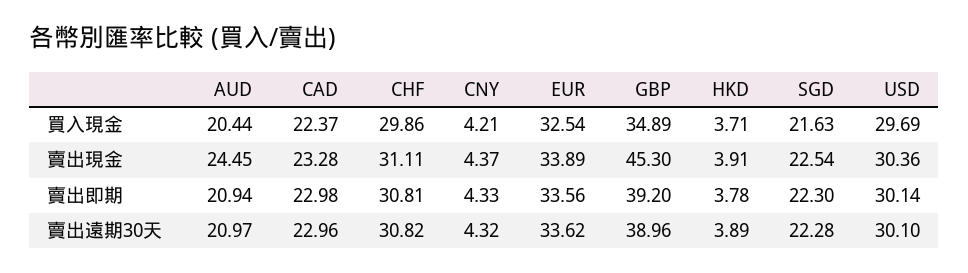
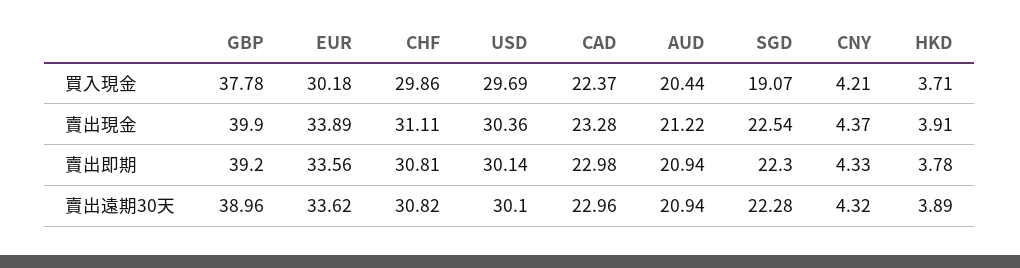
EUR, 買入現金: 32.54 -> 30.18
GBP, 買入現金: 34.89 -> 37.78
SGD, 買入現金: 21.63 -> 19.07
AUD, 賣出現金: 24.45 -> 21.22
GBP, 賣出現金: 45.3 -> 39.9
AUD, 賣出遠期30天: 20.97 -> 20.94

